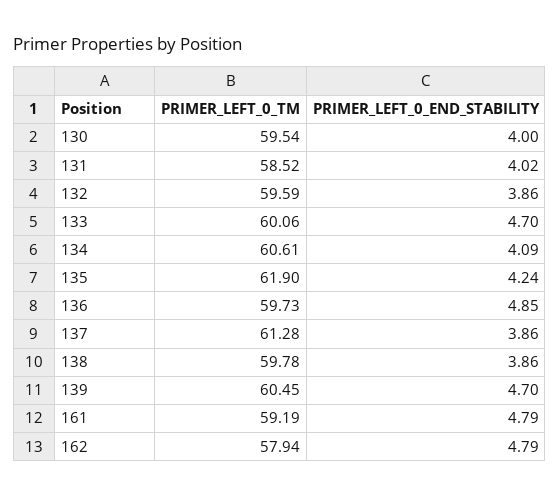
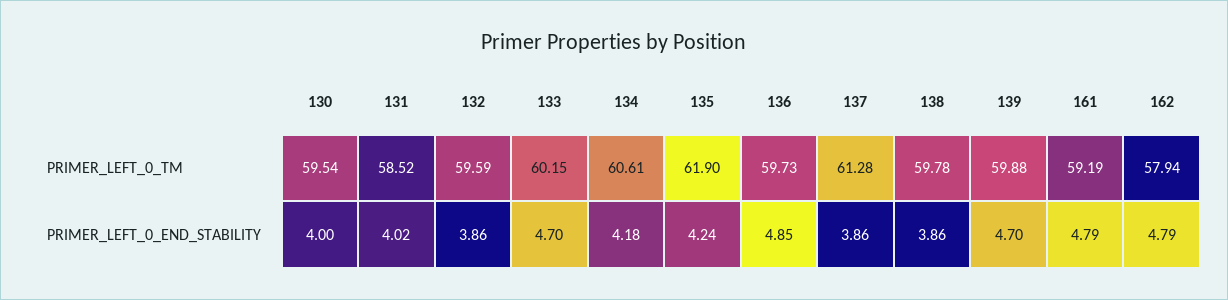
PRIMER_LEFT_0_TM, 133: 60.06 -> 60.15
PRIMER_LEFT_0_END_STABILITY, 134: 4.09 -> 4.18
PRIMER_LEFT_0_TM, 139: 60.45 -> 59.88

